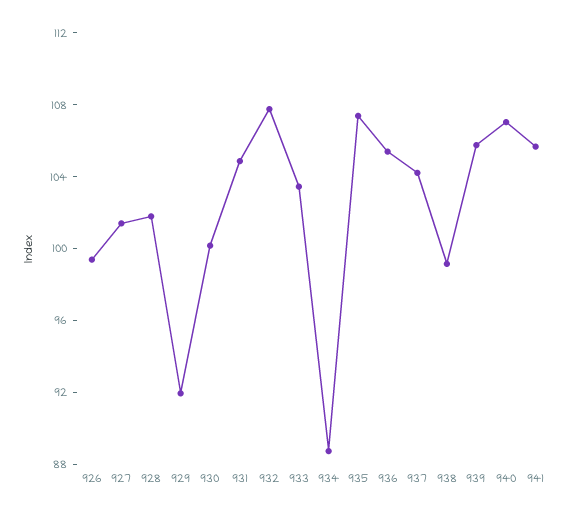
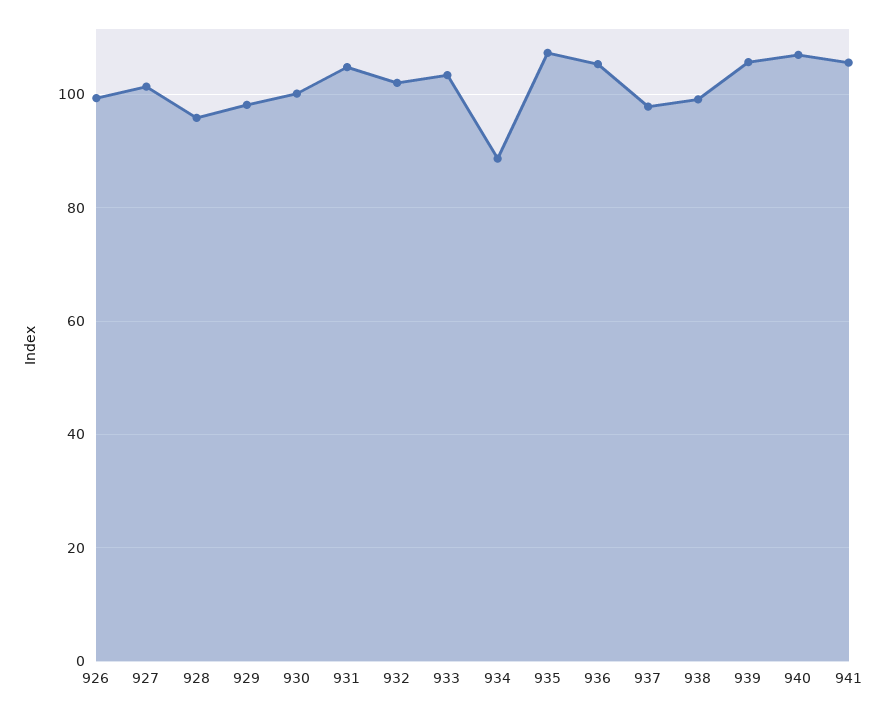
928: 102 -> 96
929: 92 -> 98
932: 108 -> 102
937: 104 -> 98

